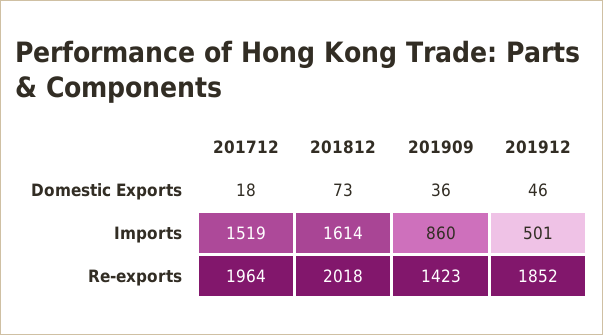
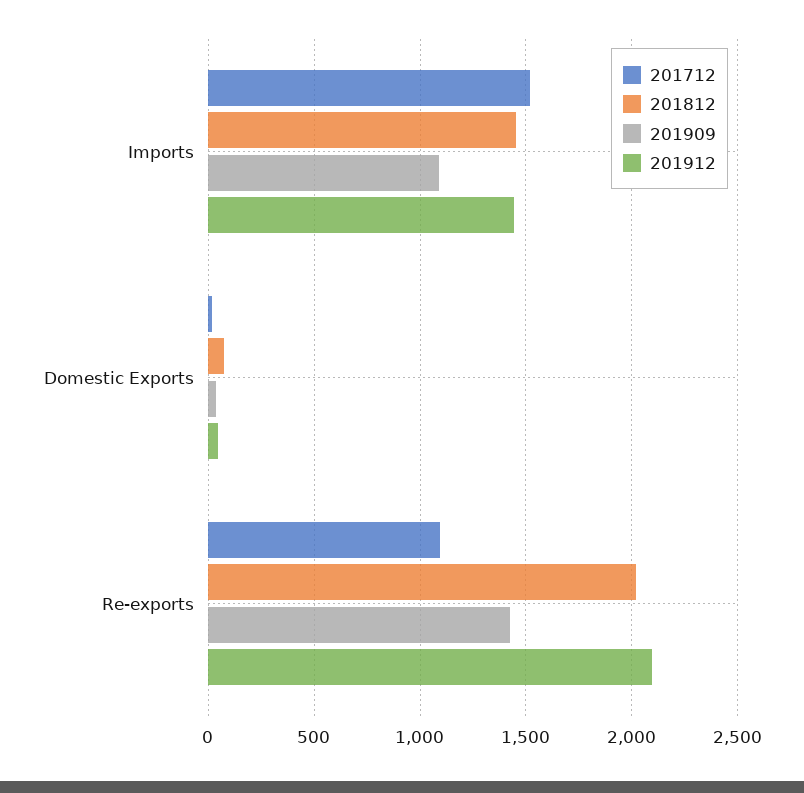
201812, Imports: 1614 -> 1450
201909, Imports: 860 -> 1100
201912, Imports: 501 -> 1450
201712, Re-exports: 1964 -> 1100
201912, Re-exports: 1852 -> 2100

